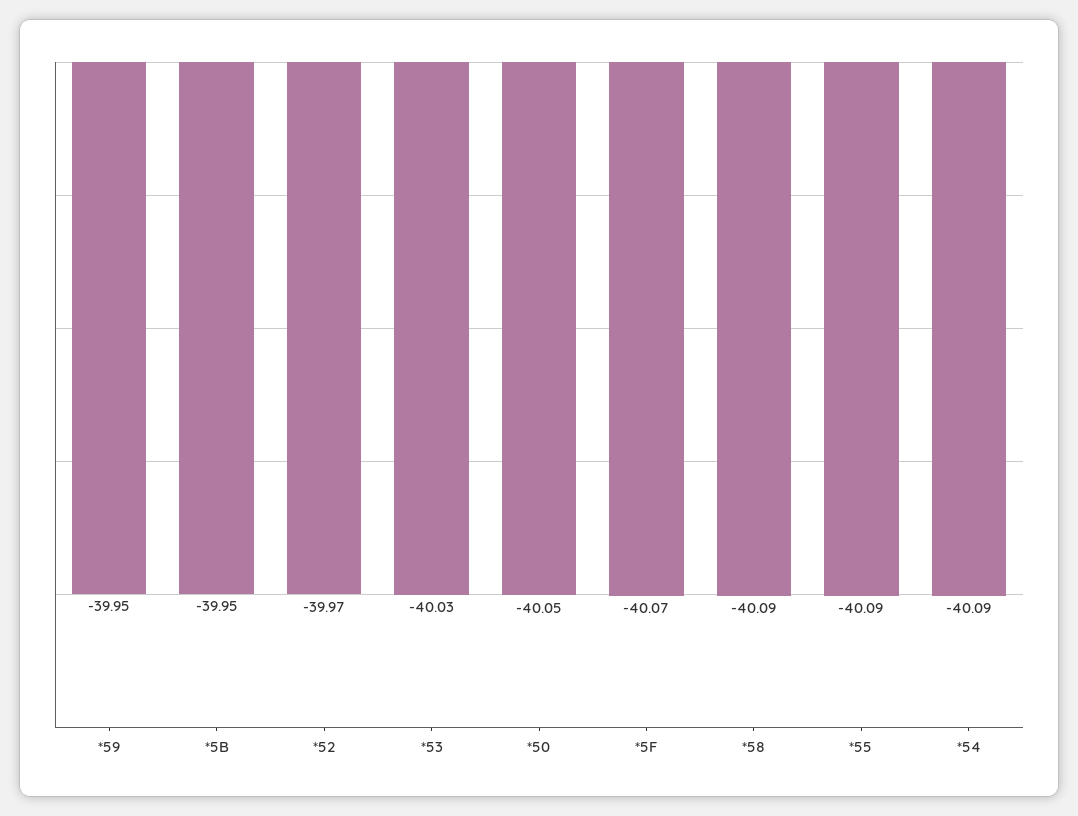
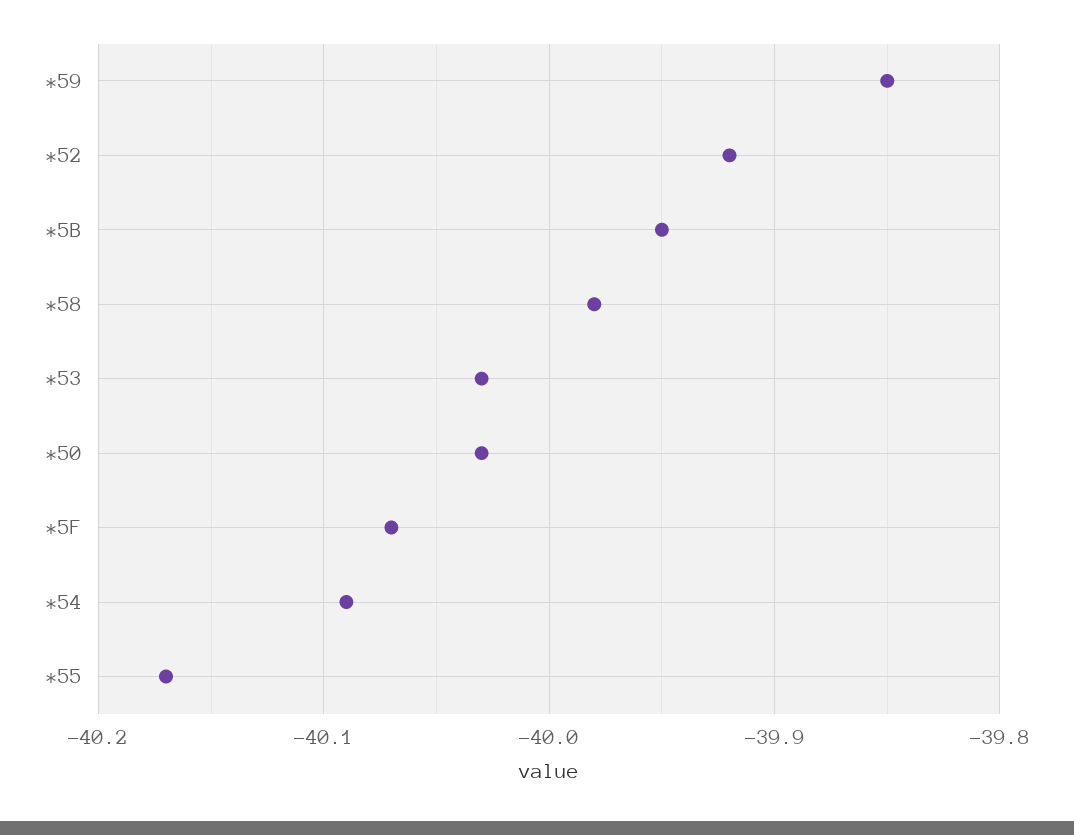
*59: -39.95 -> -39.85
*52: -39.97 -> -39.92
*50: -40.05 -> -40.03
*58: -40.09 -> -39.98
*55: -40.09 -> -40.17

